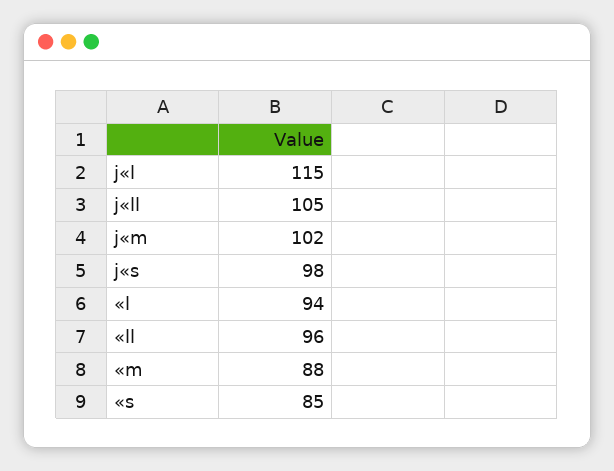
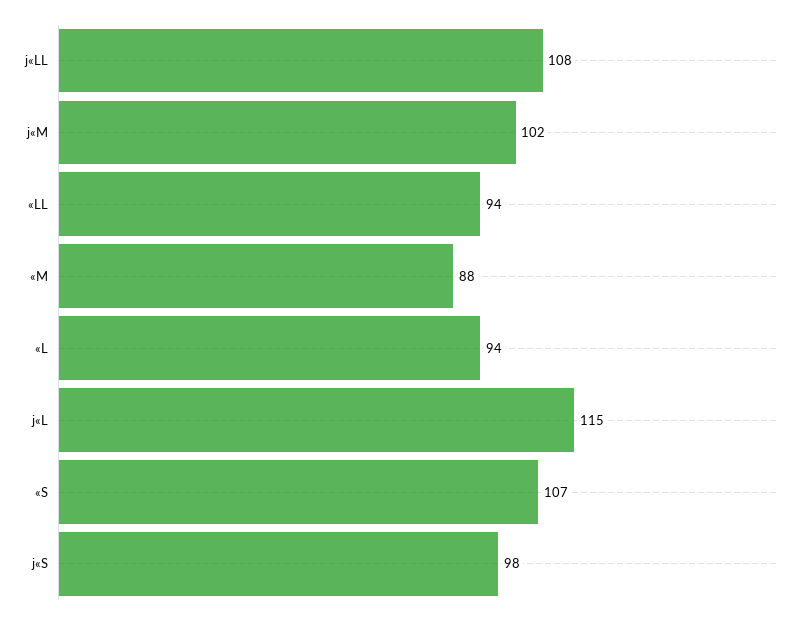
j«ll: 105 -> 108
«ll: 96 -> 94
«s: 85 -> 107

